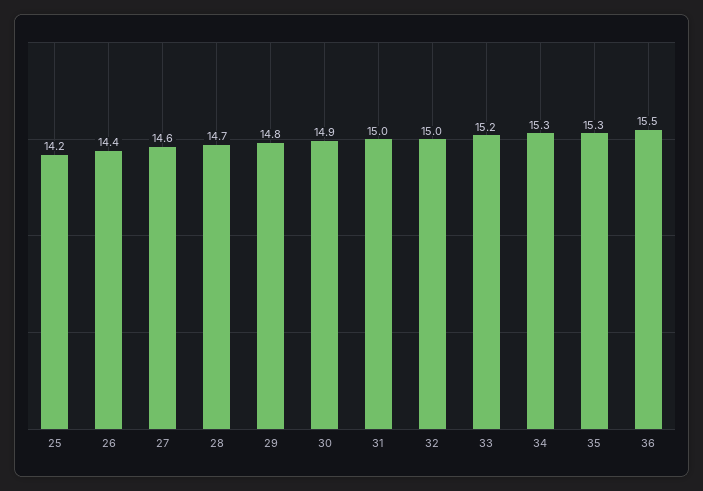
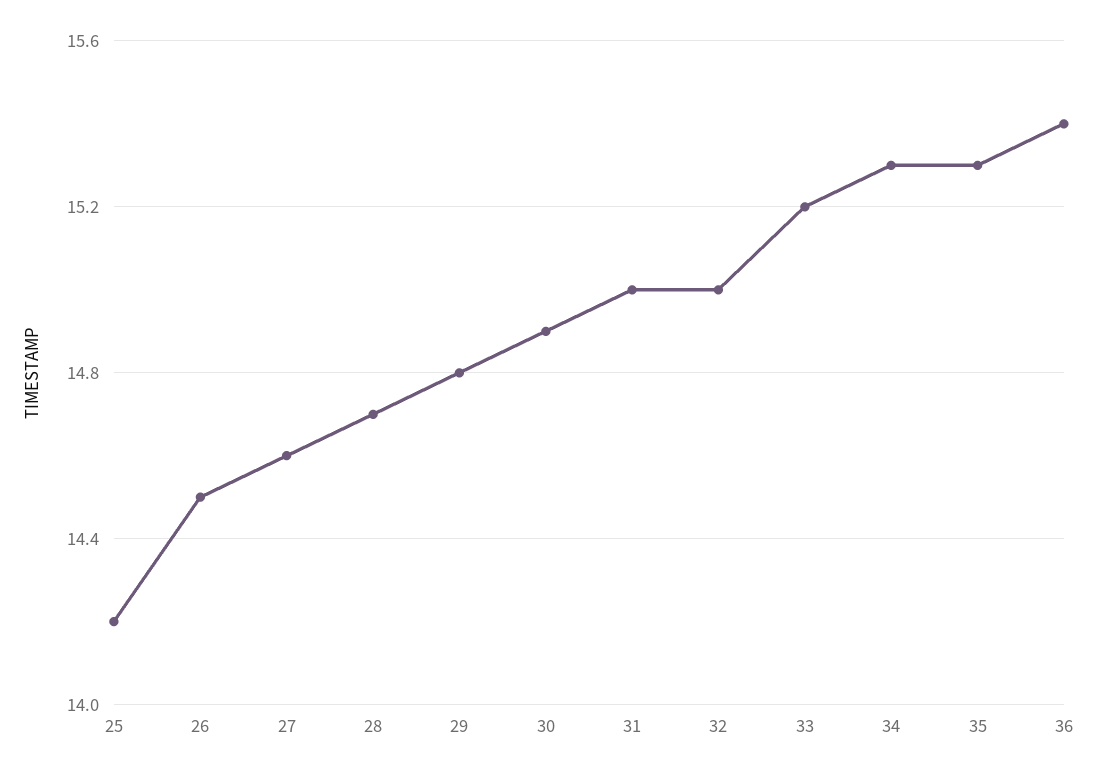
26: 14.4 -> 14.5
36: 15.5 -> 15.4

